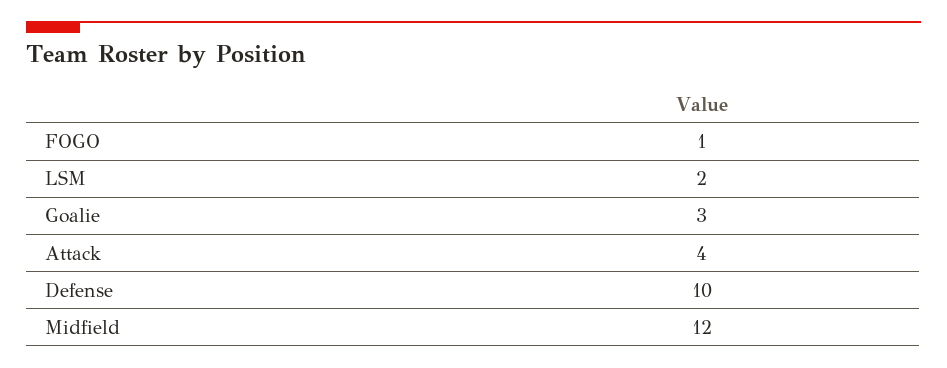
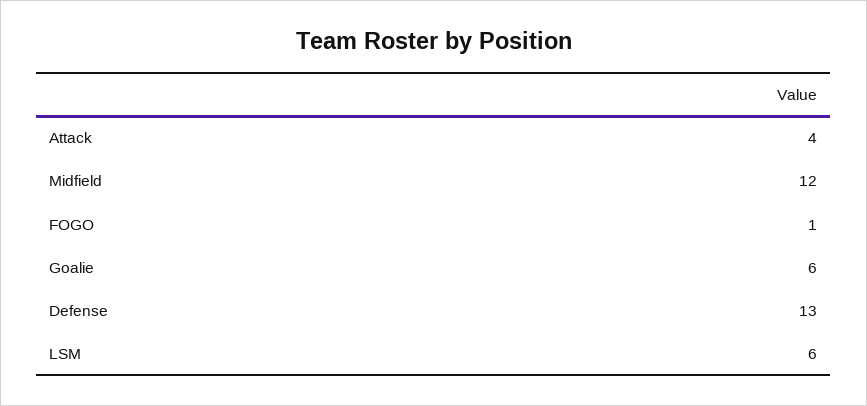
LSM: 2 -> 6
Goalie: 3 -> 6
Defense: 10 -> 13

